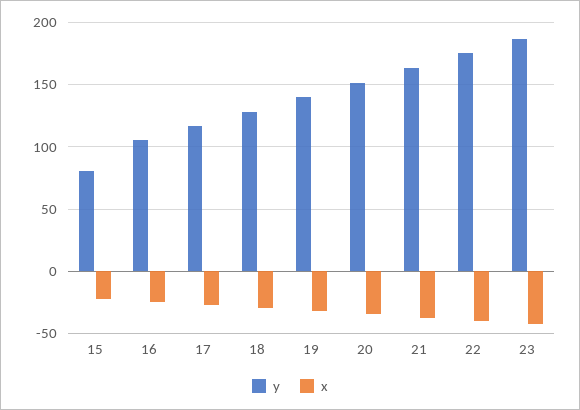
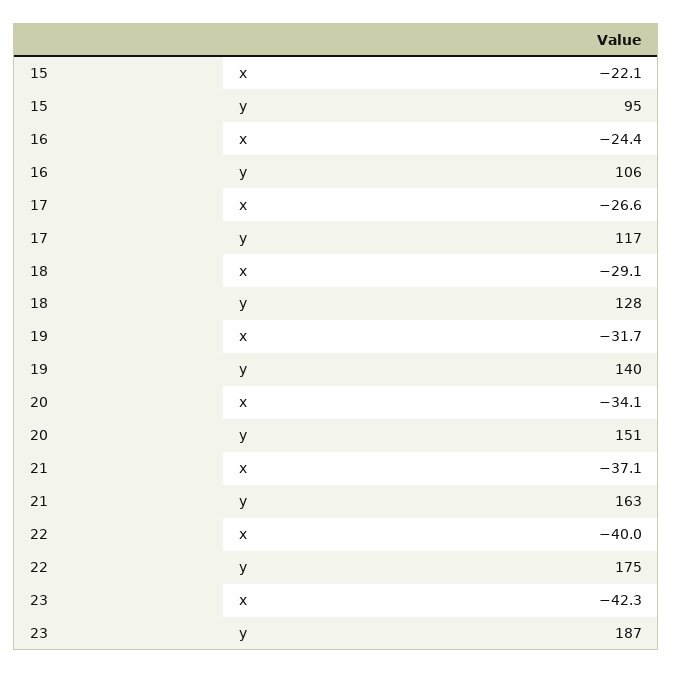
y, 15: 80 -> 95

